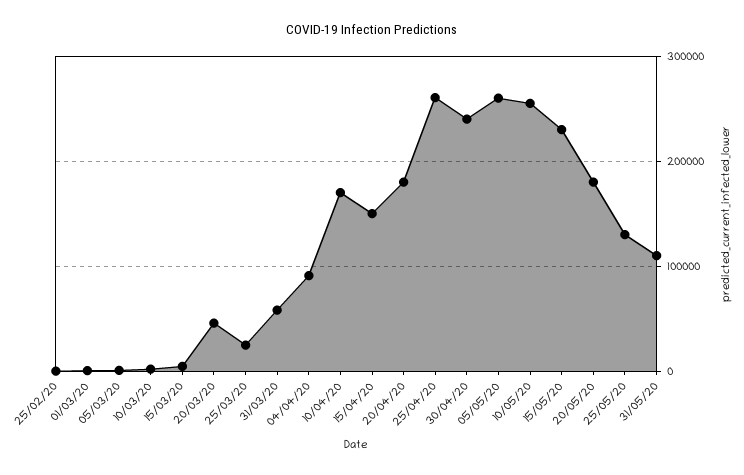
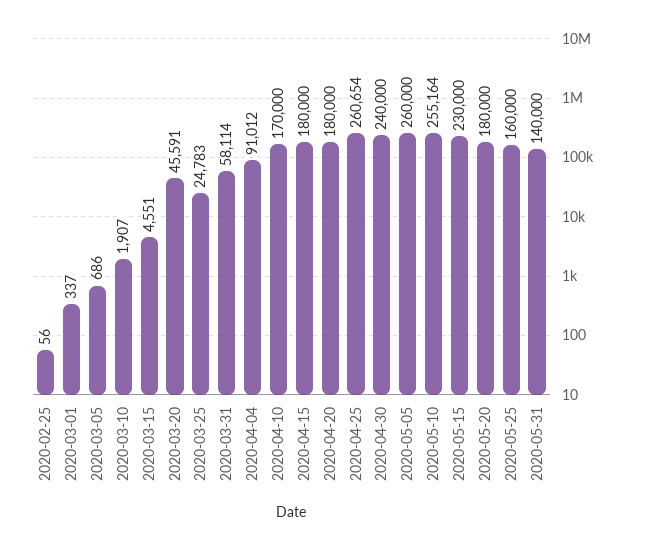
15/04/20: 150000 -> 180000
25/05/20: 130000 -> 160000
31/05/20: 110000 -> 140000

